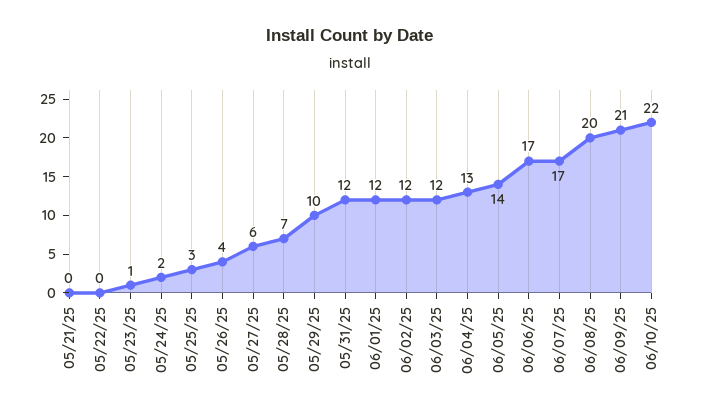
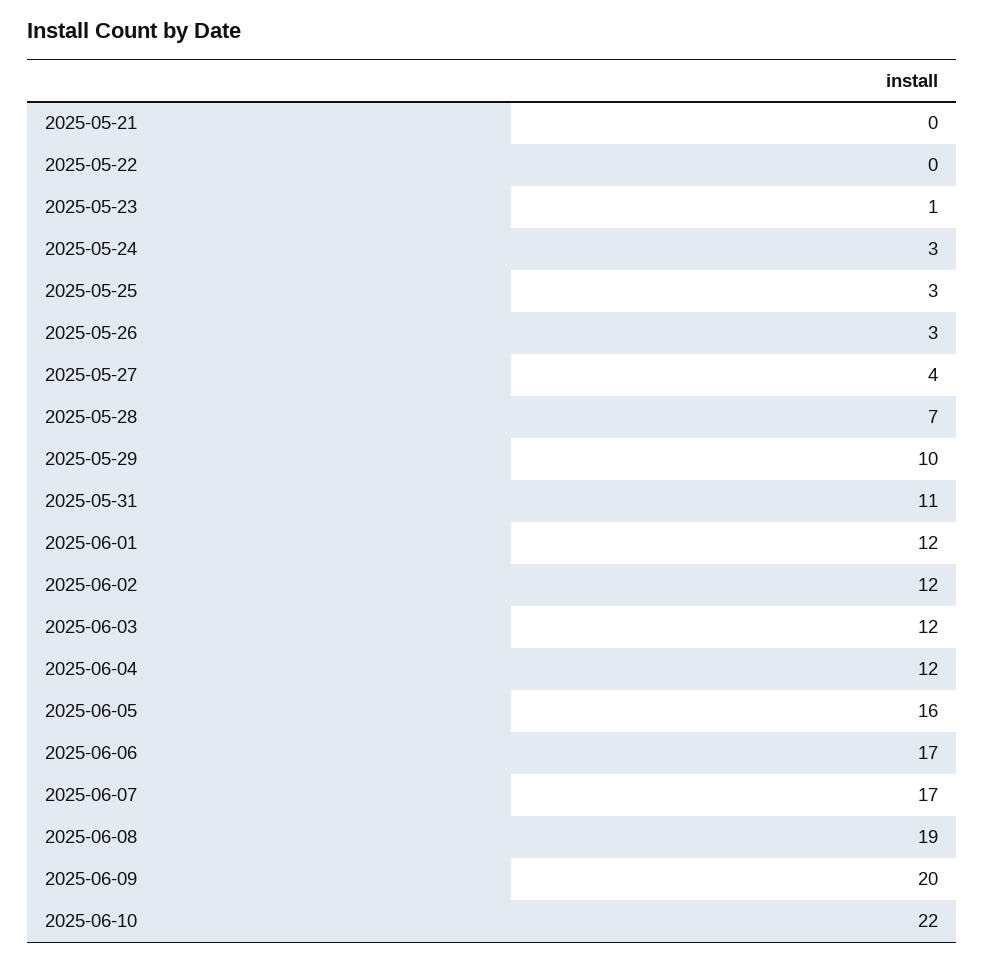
05/24/25: 2 -> 3
05/26/25: 4 -> 3
05/27/25: 6 -> 4
05/31/25: 12 -> 11
06/04/25: 13 -> 12
06/05/25: 14 -> 16
06/08/25: 20 -> 19
06/09/25: 21 -> 20

